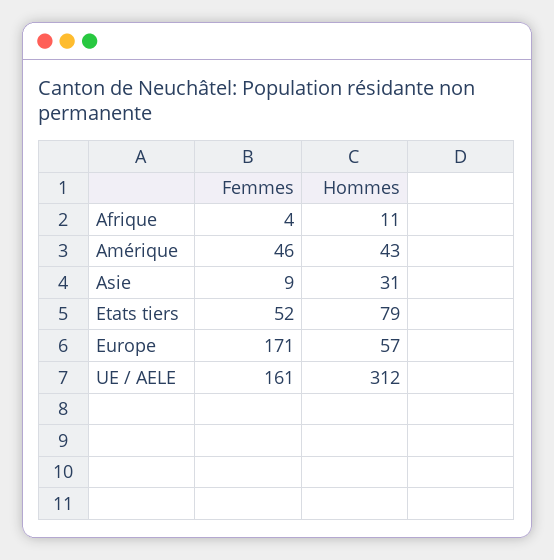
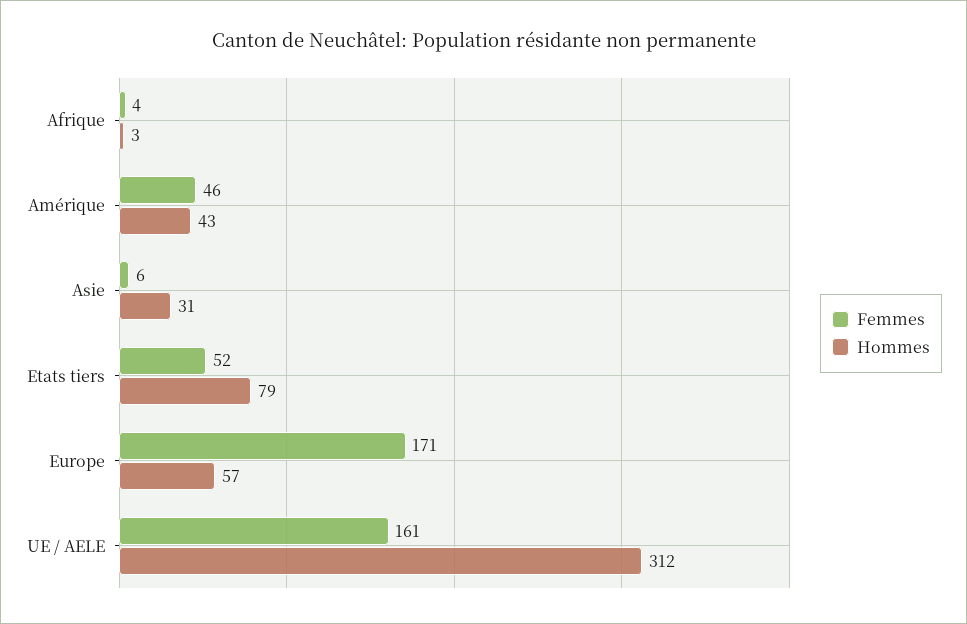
Hommes, Afrique: 11 -> 3
Femmes, Asie: 9 -> 6

